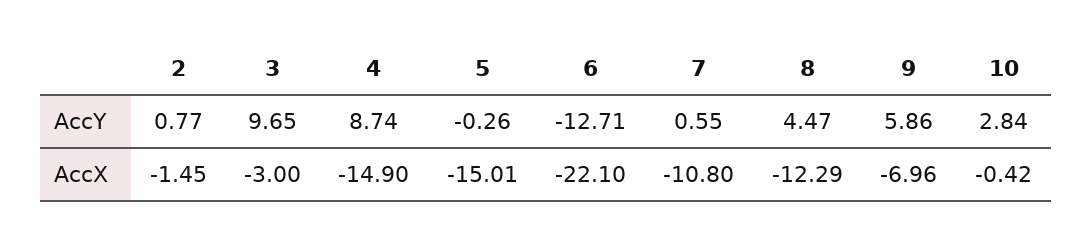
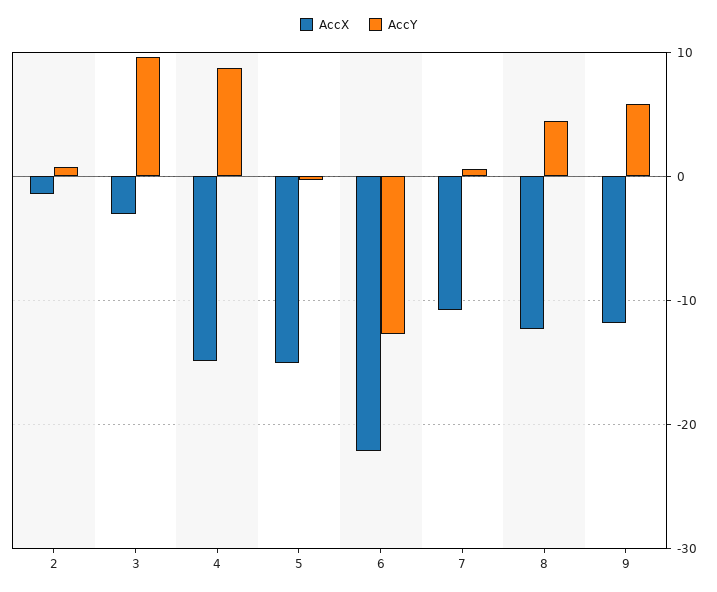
AccY, 10: 2.84 -> none
AccX, 9: -6.96 -> -12
AccX, 10: -0.42 -> none

